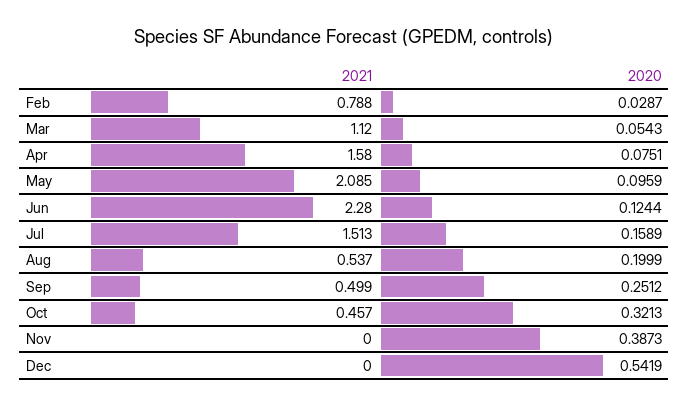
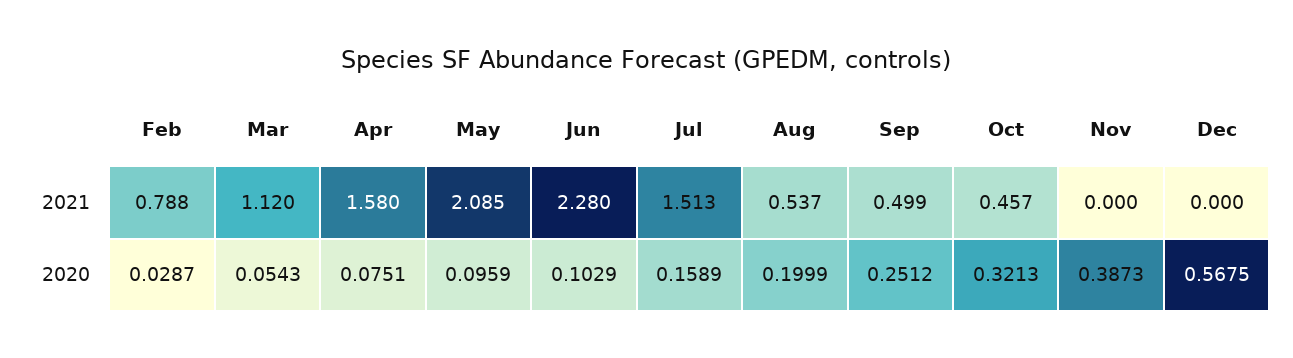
2020, Jun: 0.1244 -> 0.1029
2020, Dec: 0.5419 -> 0.5675

